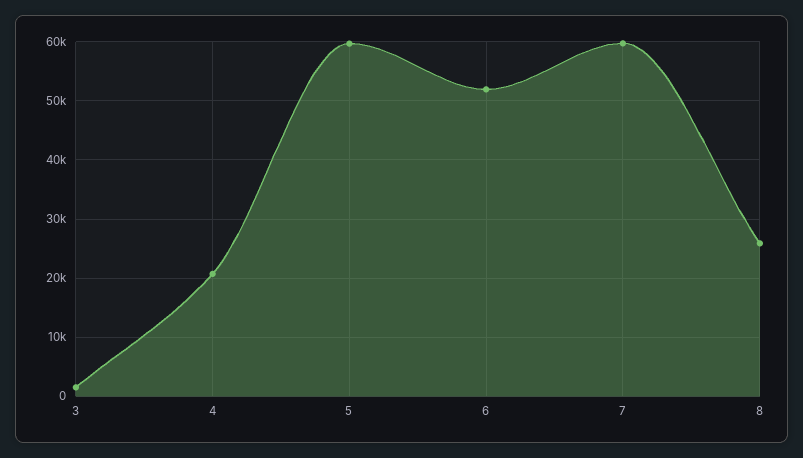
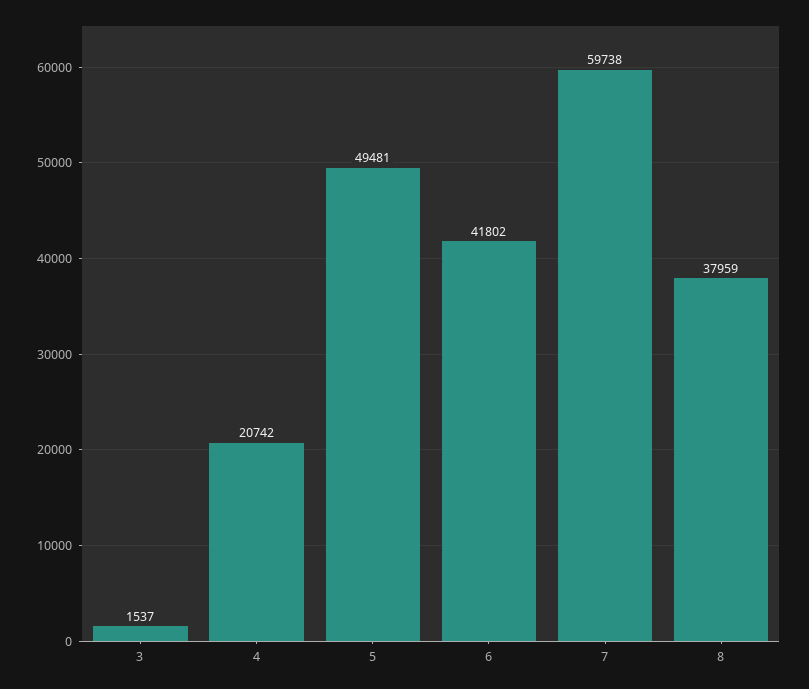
5: 60000 -> 49481
6: 52000 -> 41802
8: 26000 -> 37959

